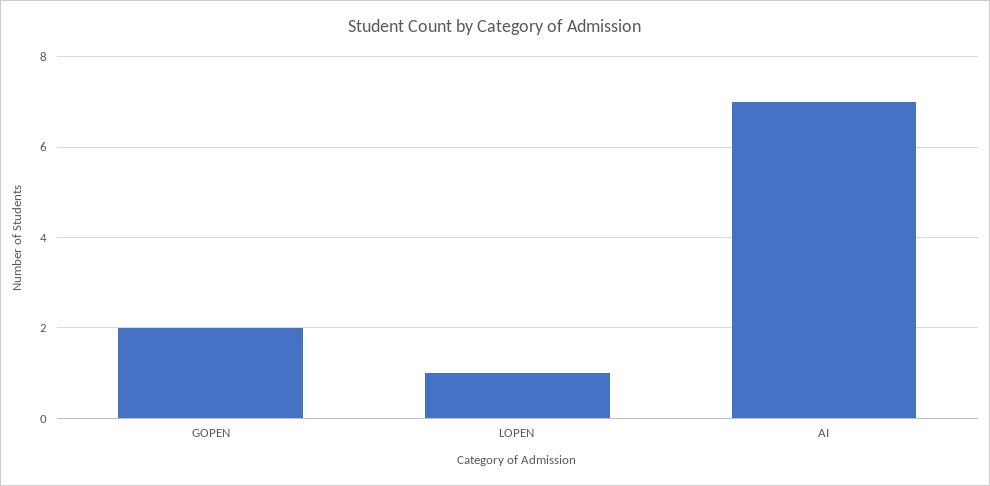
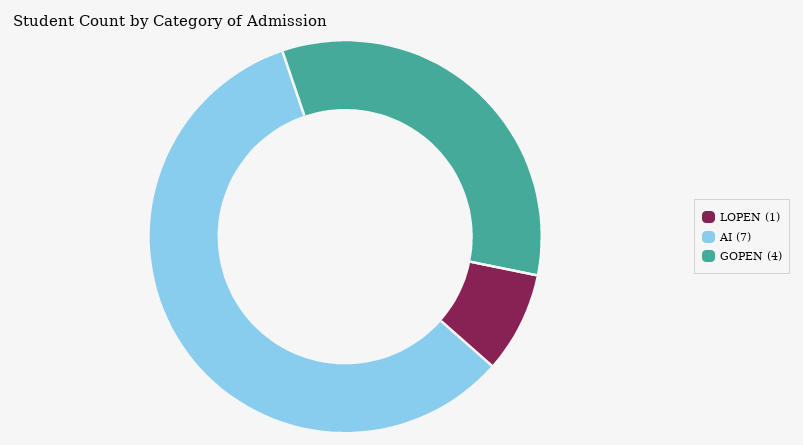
GOPEN: 2 -> 4

